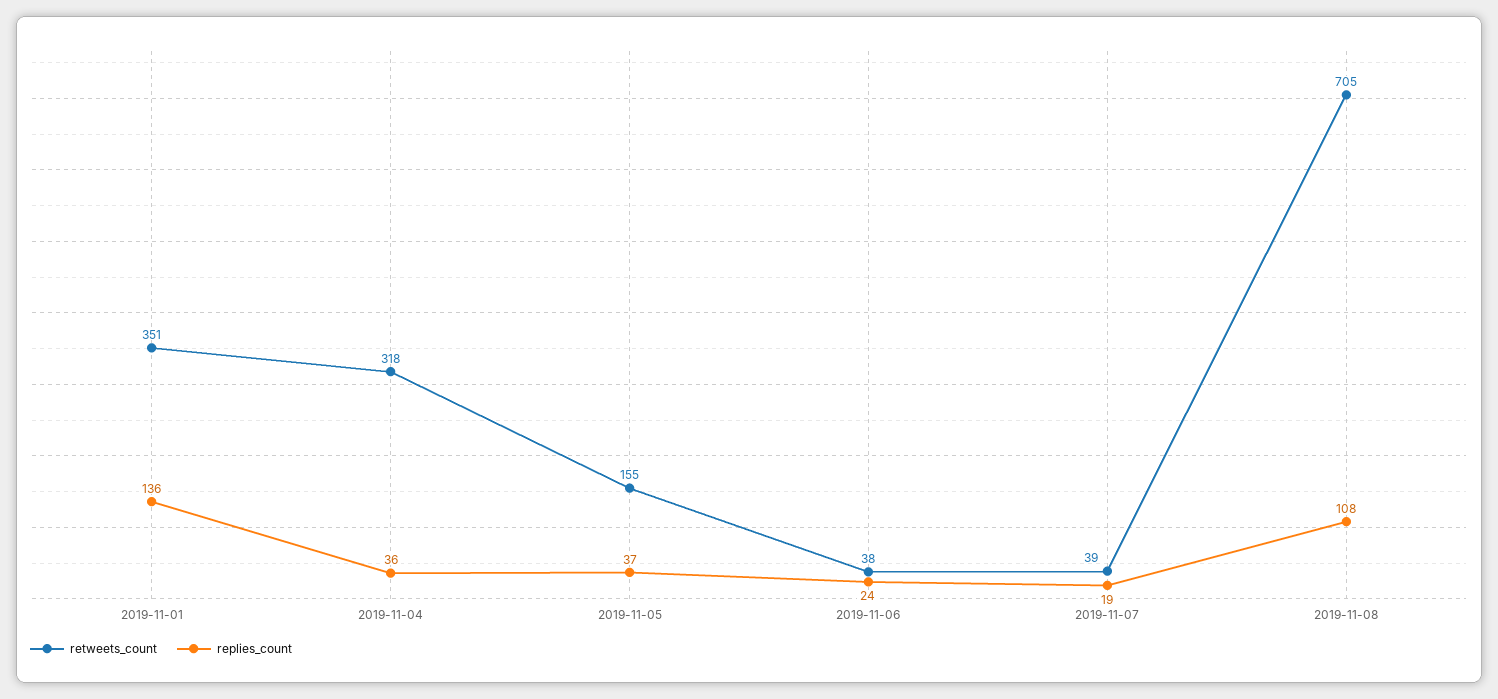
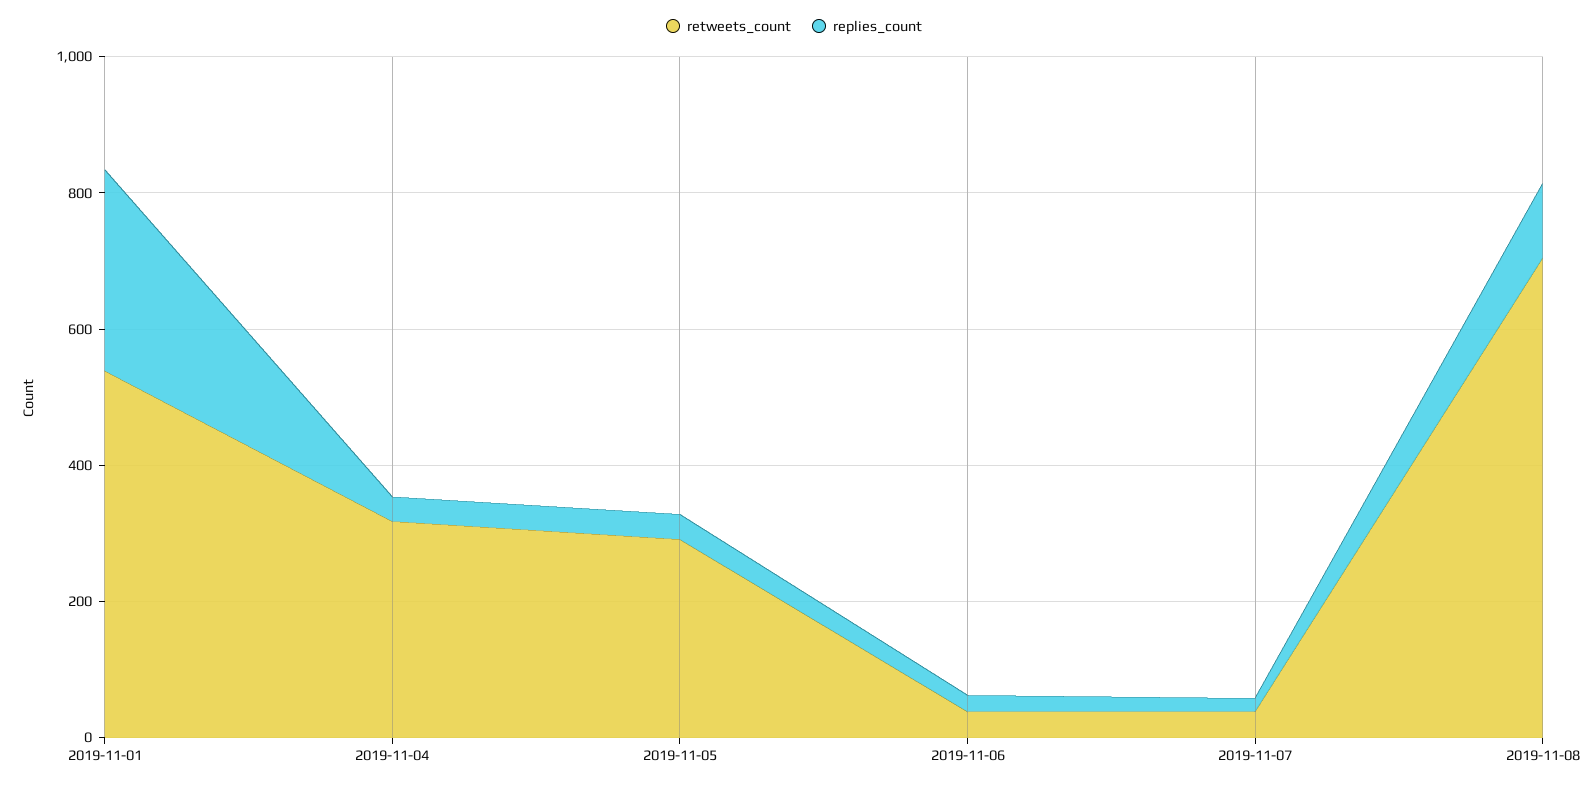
retweets_count, 2019-11-01: 351 -> 550
replies_count, 2019-11-01: 136 -> 300
retweets_count, 2019-11-05: 155 -> 300

